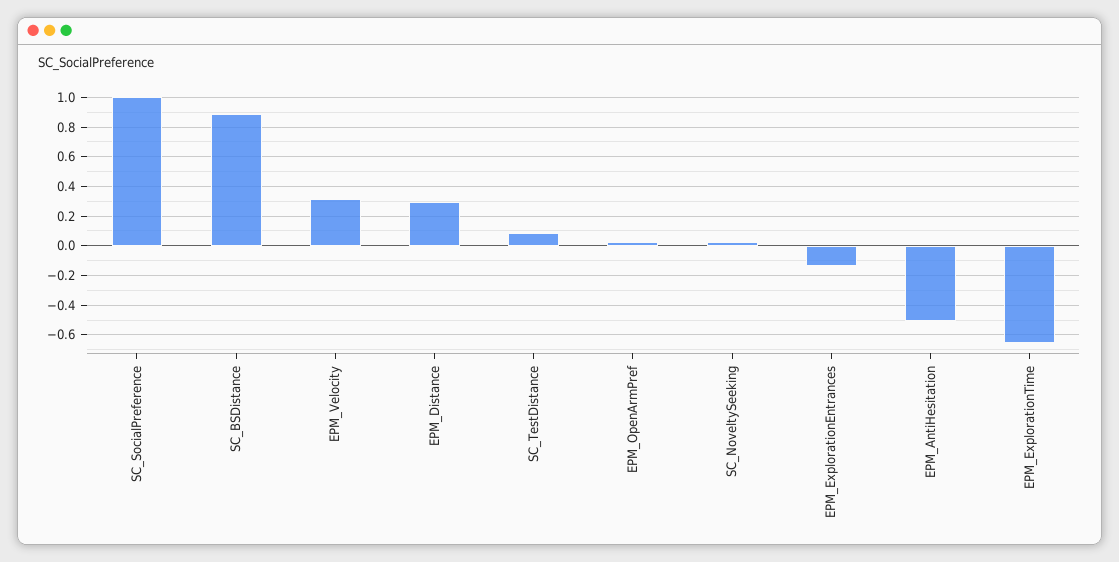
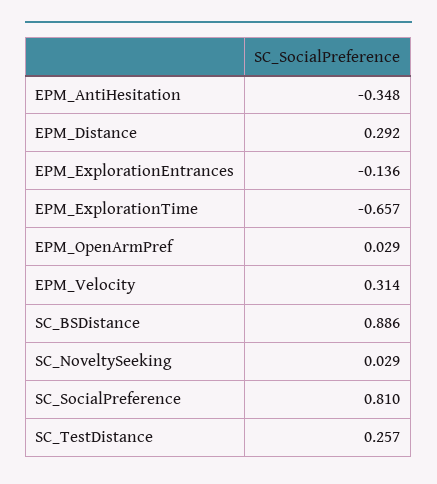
SC_SocialPreference: 1 -> 0.81
SC_TestDistance: 0.1 -> 0.257
EPM_AntiHesitation: -0.5 -> -0.348

